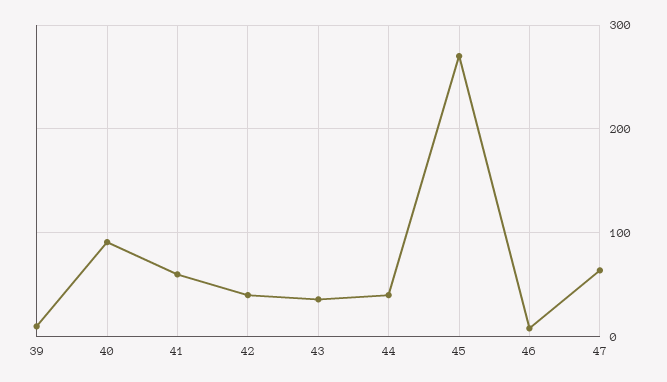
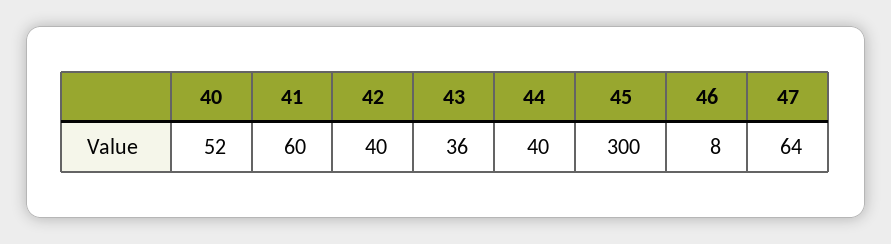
39: 10 -> none
40: 90 -> 52
45: 270 -> 300

